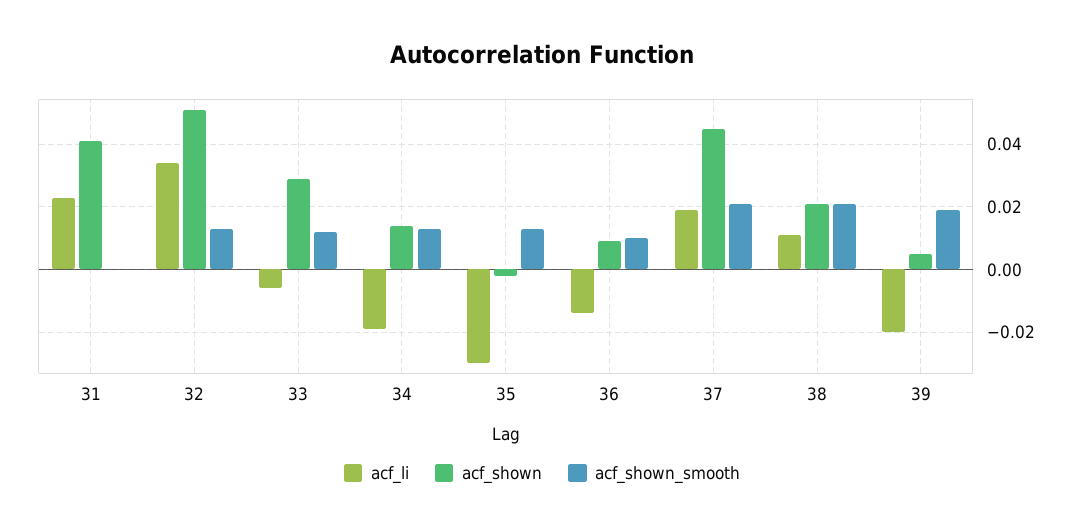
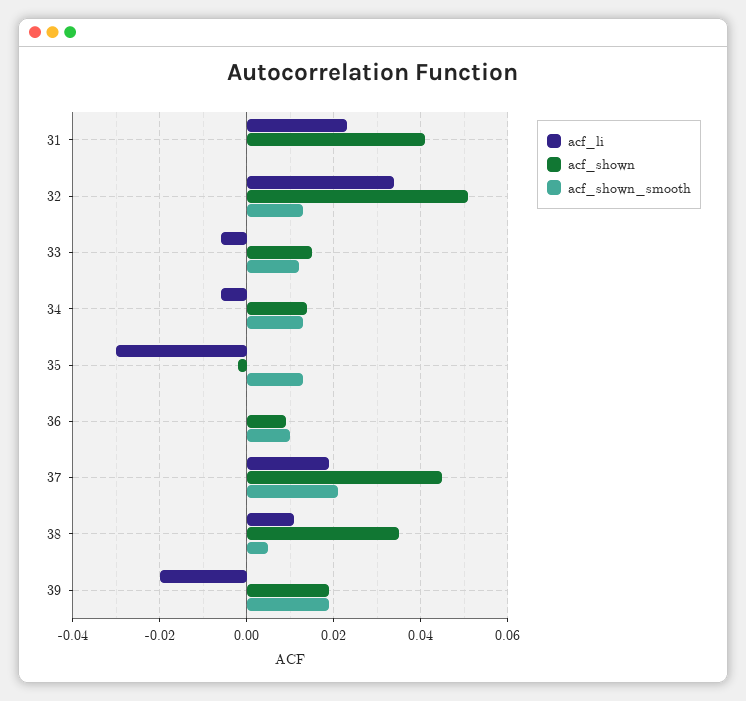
acf_shown, 33: 0.03 -> 0.015
acf_li, 34: -0.02 -> -0.005
acf_li, 36: -0.015 -> 0
acf_shown, 38: 0.02 -> 0.035
acf_shown_smooth, 38: 0.02 -> 0.005
acf_shown, 39: 0.005 -> 0.02

